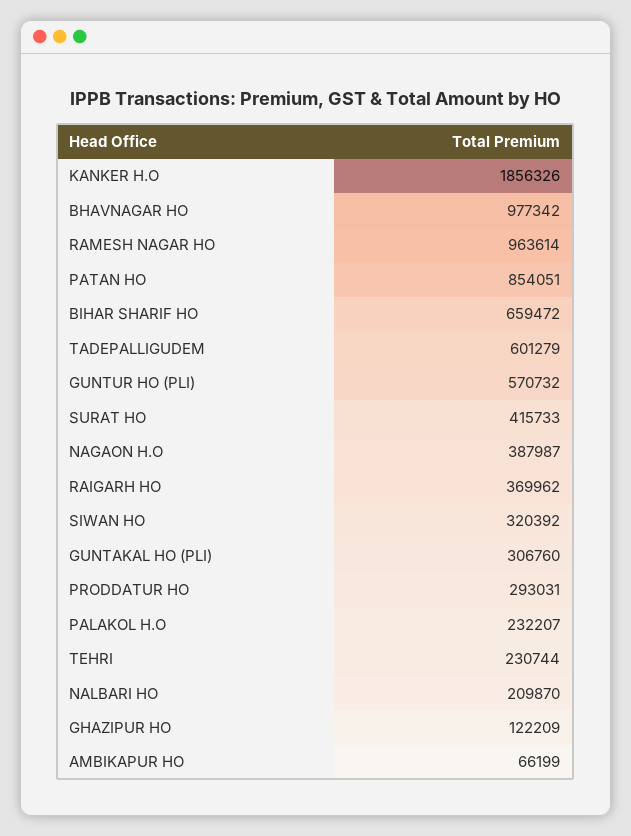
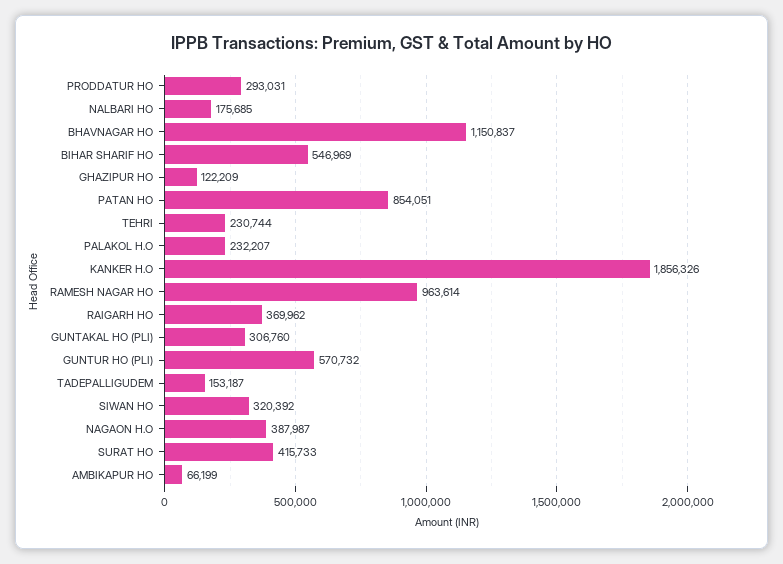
BHAVNAGAR HO: 977342 -> 1150837
BIHAR SHARIF HO: 659472 -> 546969
TADEPALLIGUDEM: 601279 -> 153187
NALBARI HO: 209870 -> 175685

